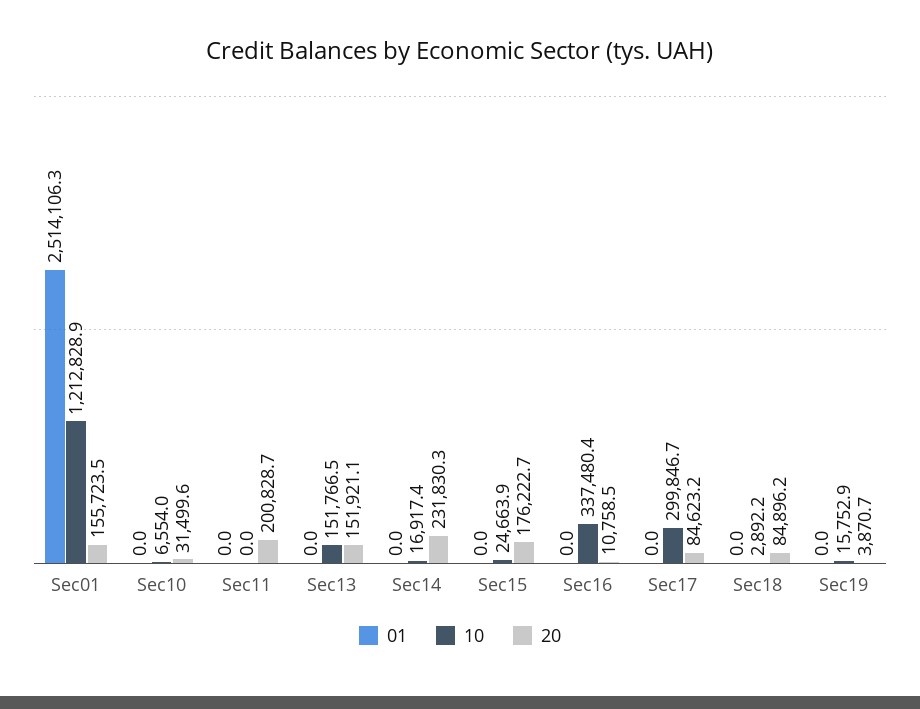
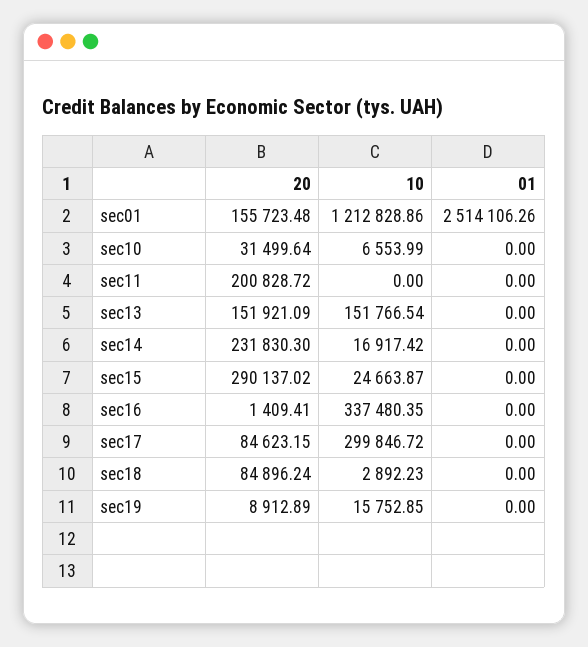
20, Sec15: 176222.7 -> 290137.02
20, Sec16: 10758.5 -> 1409.41
20, Sec19: 3870.7 -> 8912.89

